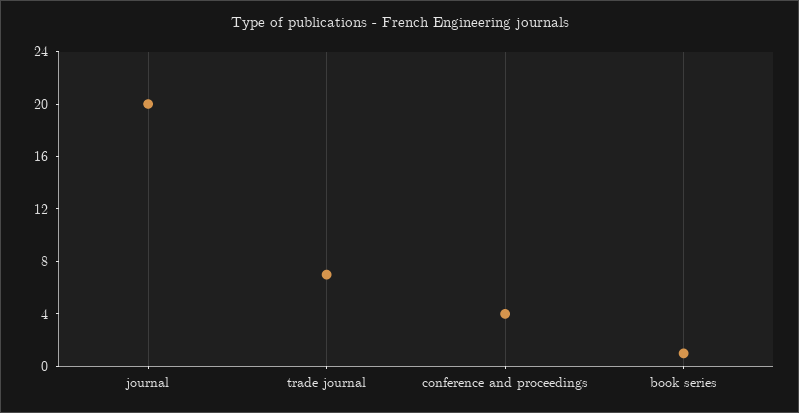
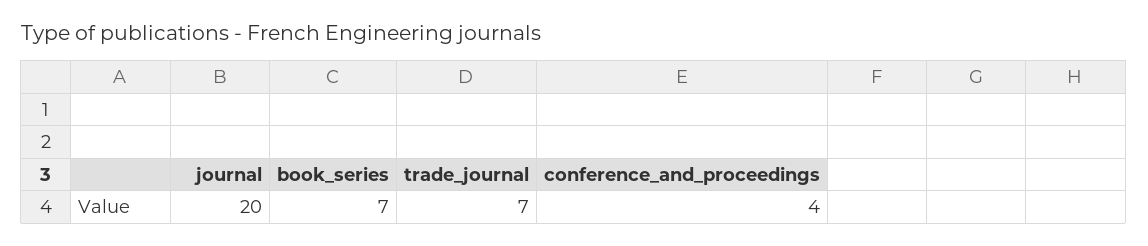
book series: 1 -> 7

